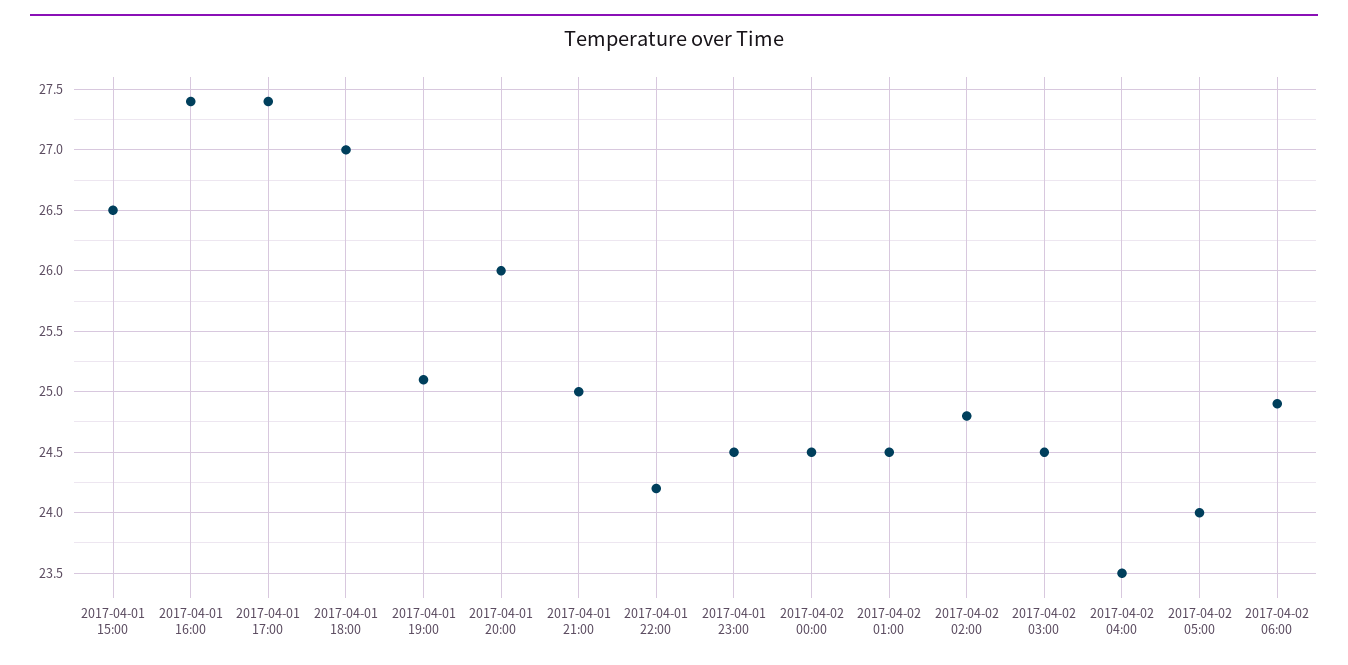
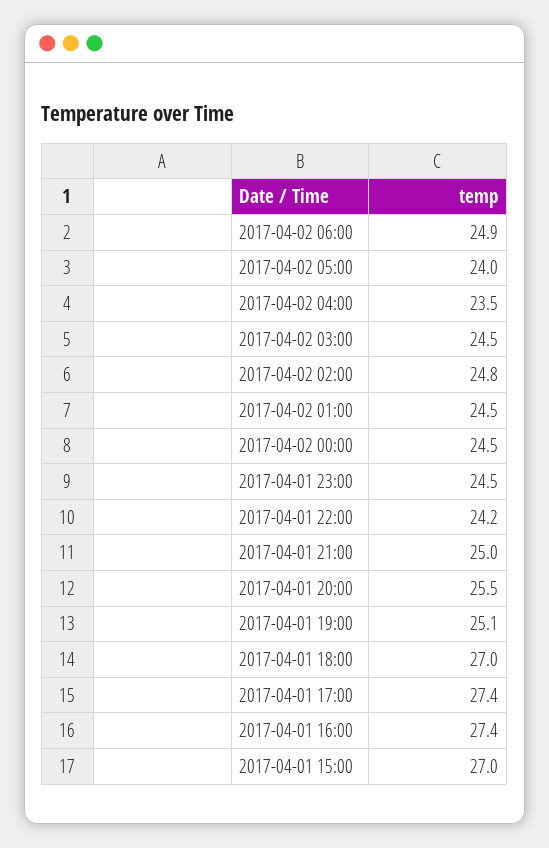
2017-04-01 15:00: 26.5 -> 27
2017-04-01 20:00: 26 -> 25.5

